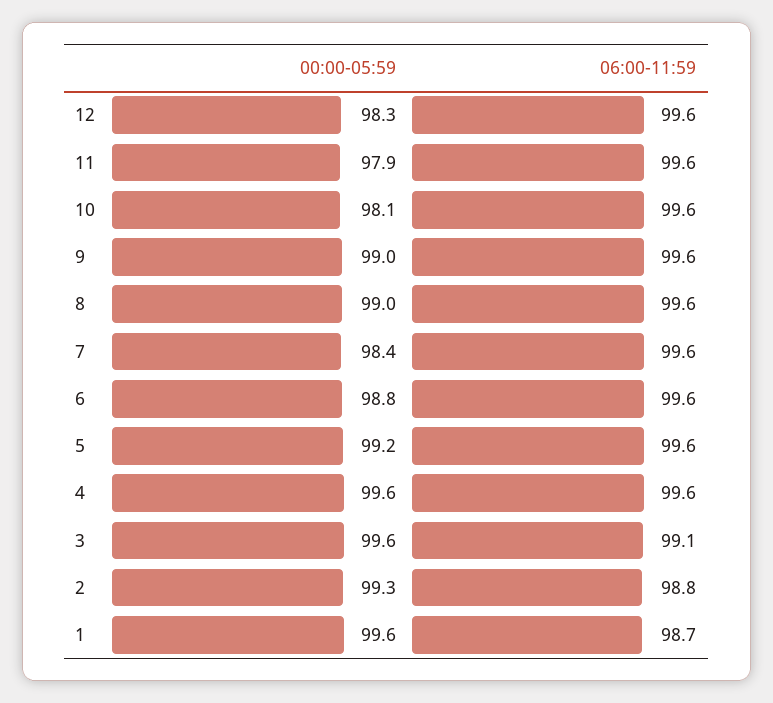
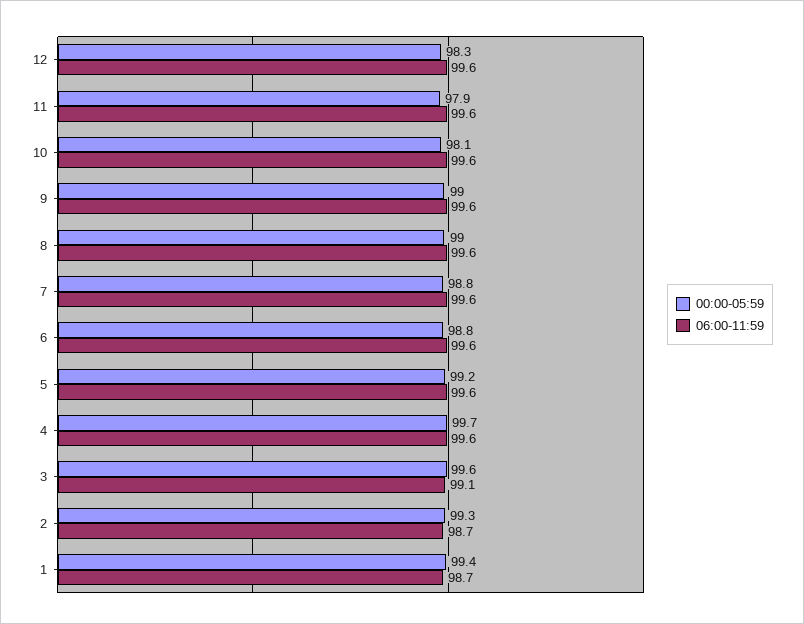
00:00-05:59, 7: 98.4 -> 98.8
00:00-05:59, 4: 99.6 -> 99.7
06:00-11:59, 2: 98.8 -> 98.7
00:00-05:59, 1: 99.6 -> 99.4

